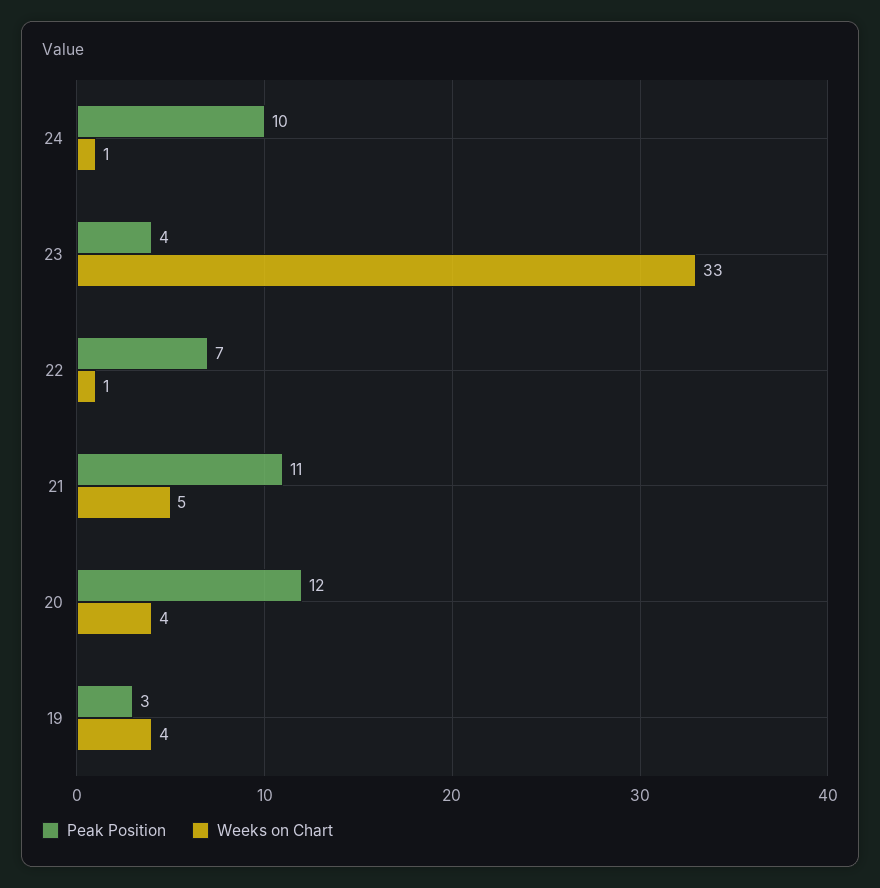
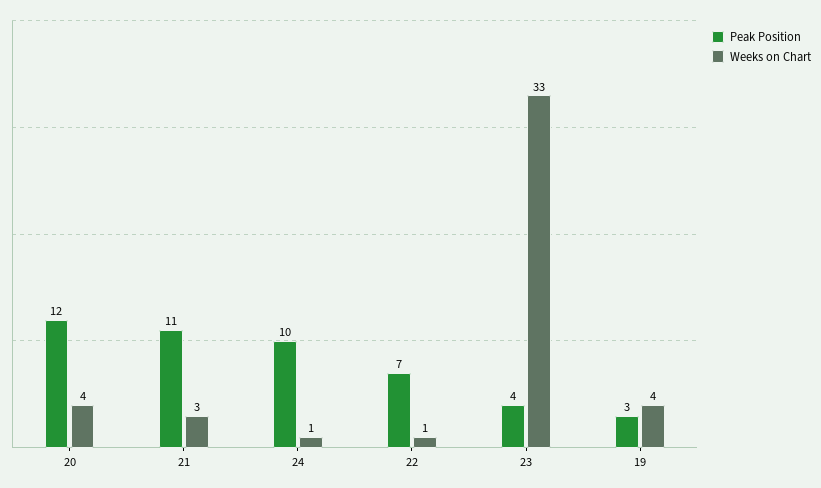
Weeks on Chart, 21: 5 -> 3

